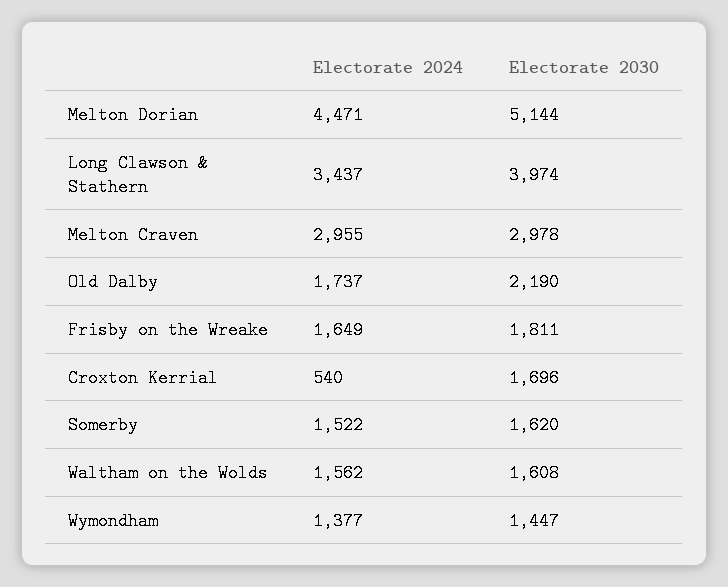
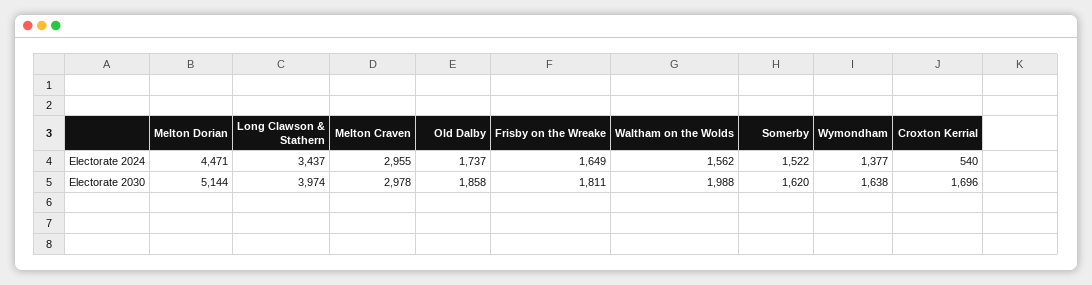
Electorate 2030, Old Dalby: 2190 -> 1858
Electorate 2030, Waltham on the Wolds: 1608 -> 1988
Electorate 2030, Wymondham: 1447 -> 1638

